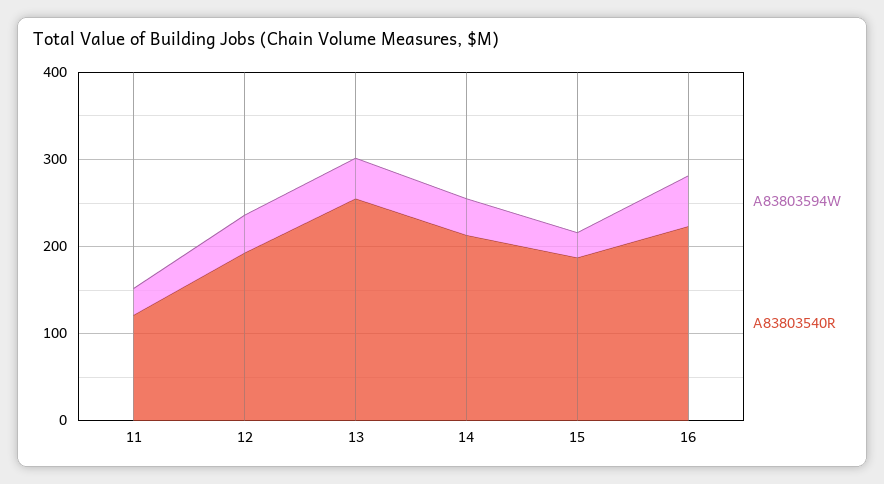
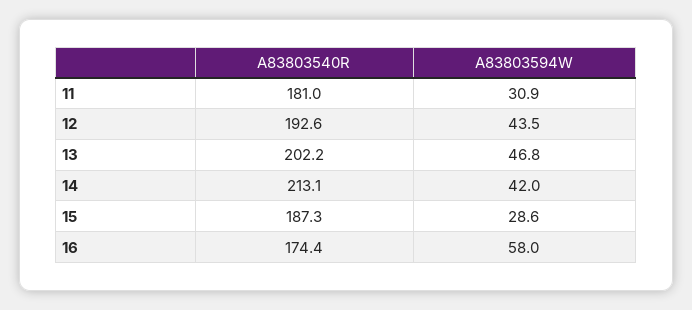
A83803540R, 11: 120 -> 181
A83803540R, 13: 260 -> 202.2
A83803540R, 16: 220 -> 174.4

